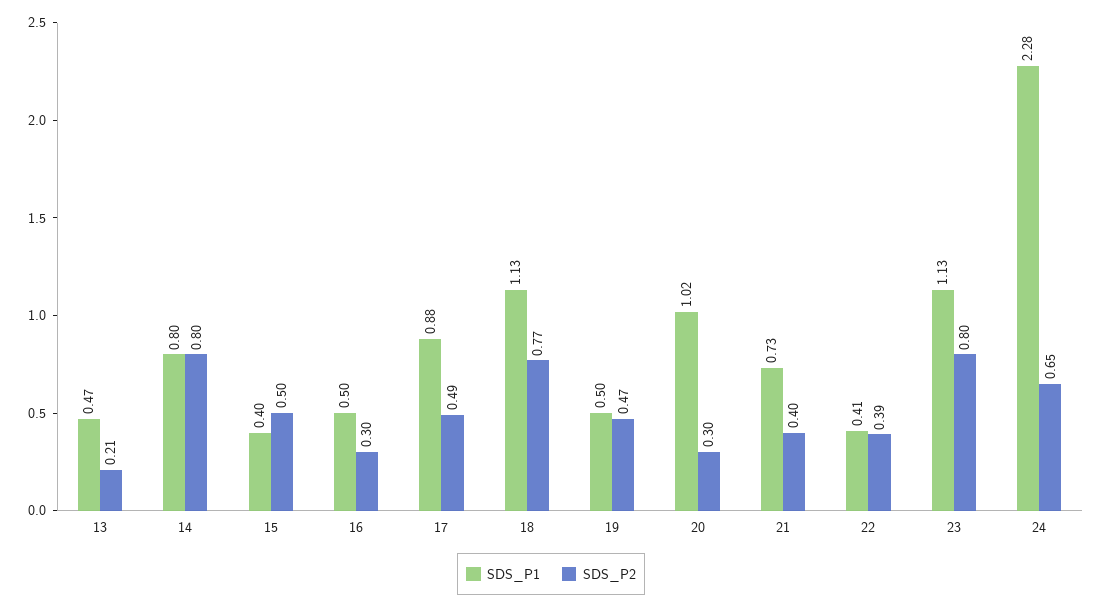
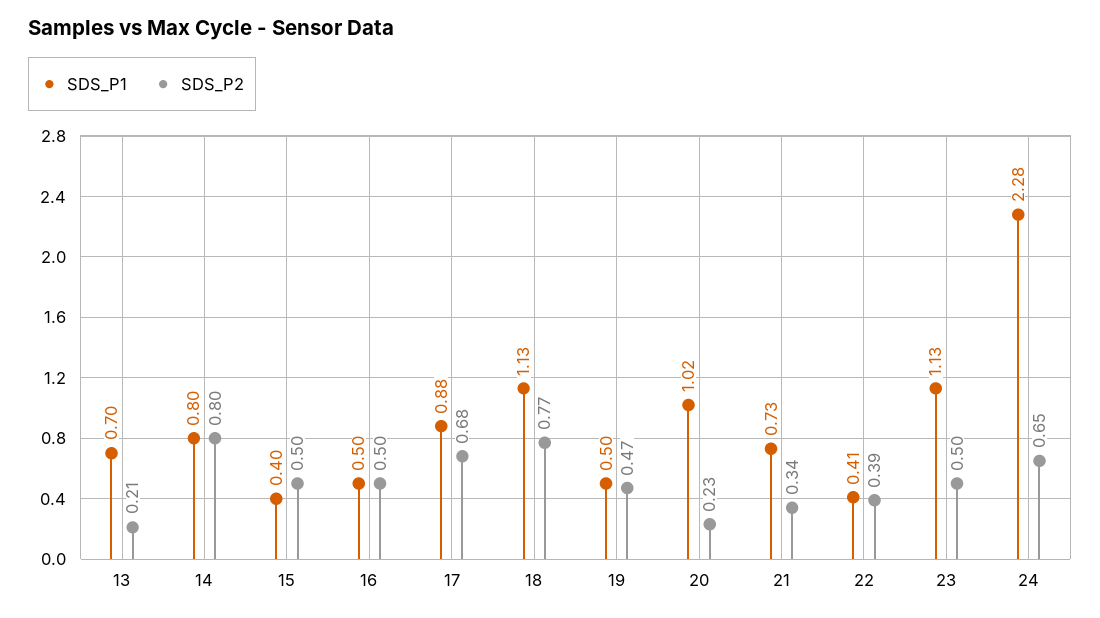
SDS_P1, 13: 0.47 -> 0.7
SDS_P2, 16: 0.3 -> 0.5
SDS_P2, 17: 0.49 -> 0.68
SDS_P2, 20: 0.3 -> 0.23
SDS_P2, 21: 0.4 -> 0.34
SDS_P2, 23: 0.8 -> 0.5

